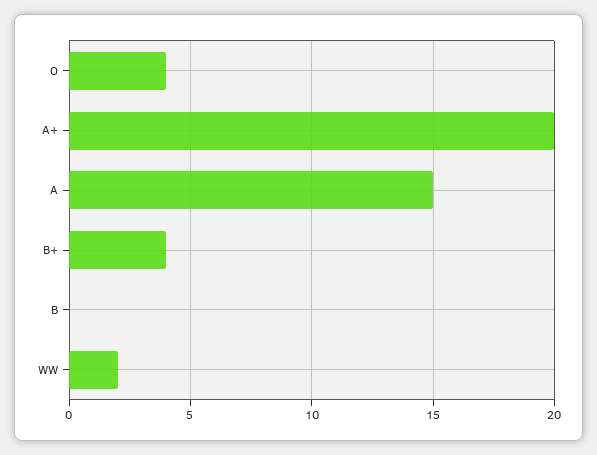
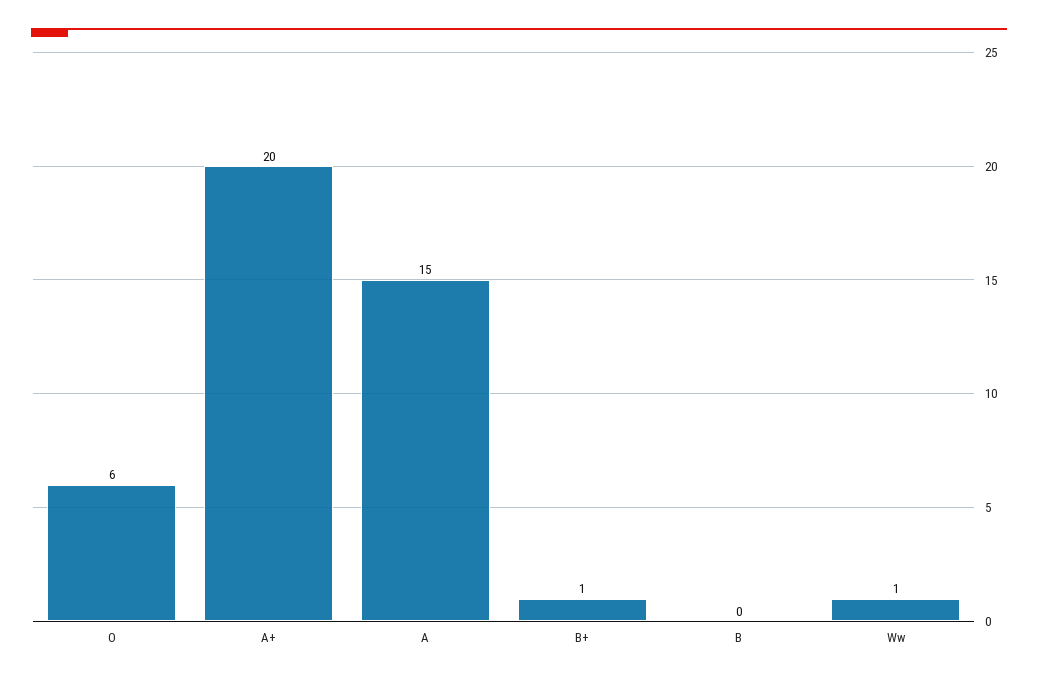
O: 4 -> 6
B+: 4 -> 1
WW: 2 -> 1

